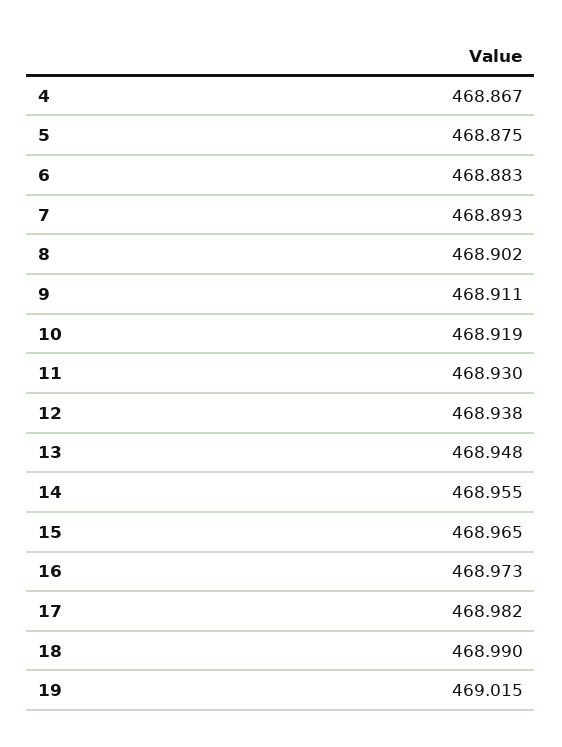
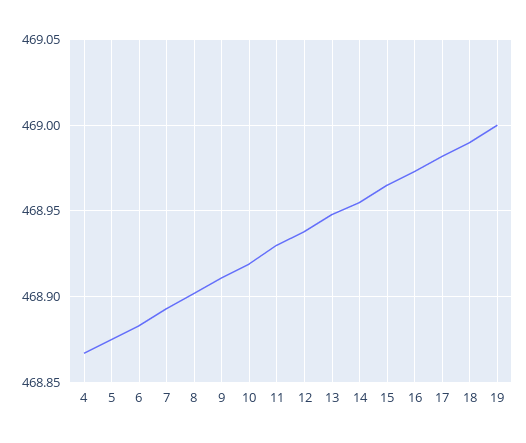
19: 469.015 -> 469

